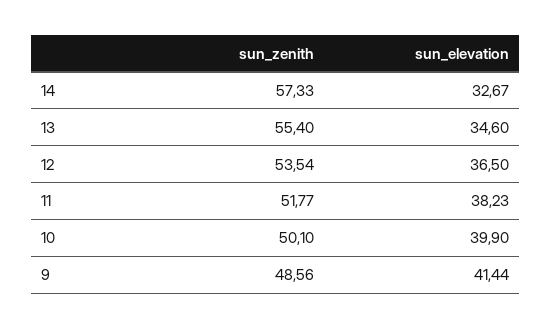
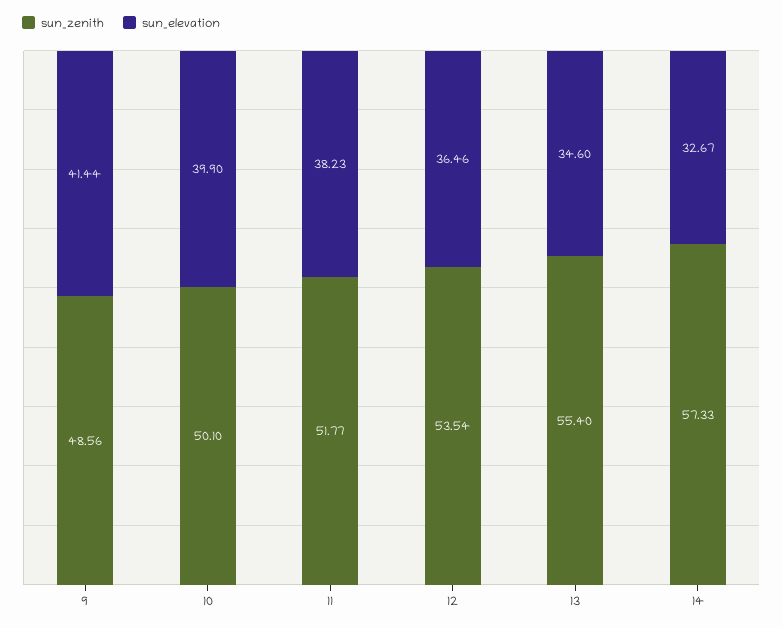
sun_elevation, 12: 36.5 -> 36.46

